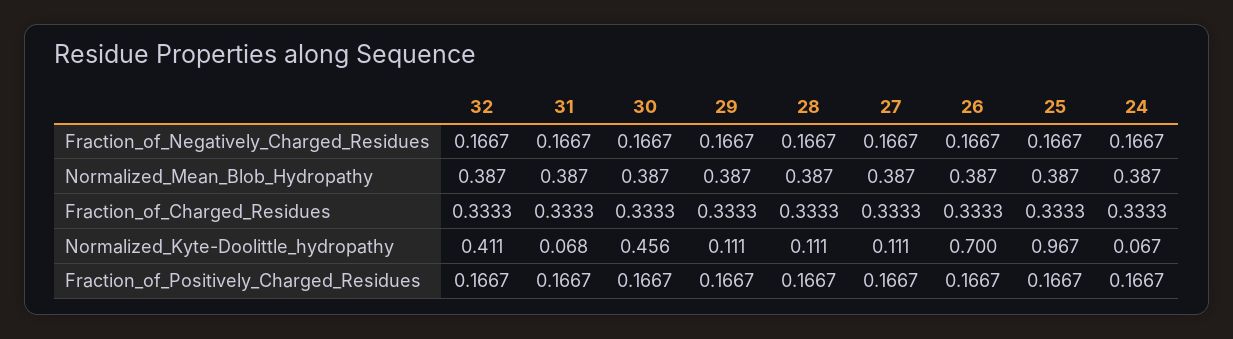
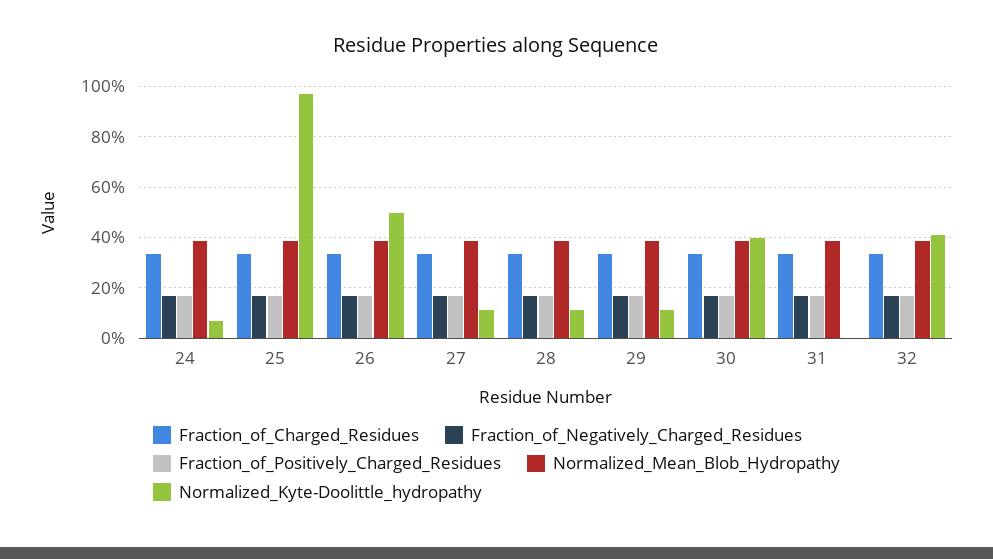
Normalized_Kyte-Doolittle_hydropathy, 31: 0.068 -> 0
Normalized_Kyte-Doolittle_hydropathy, 30: 0.456 -> 0.4
Normalized_Kyte-Doolittle_hydropathy, 26: 0.7 -> 0.5

